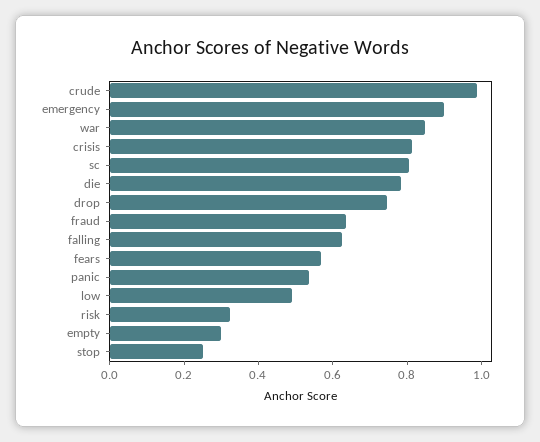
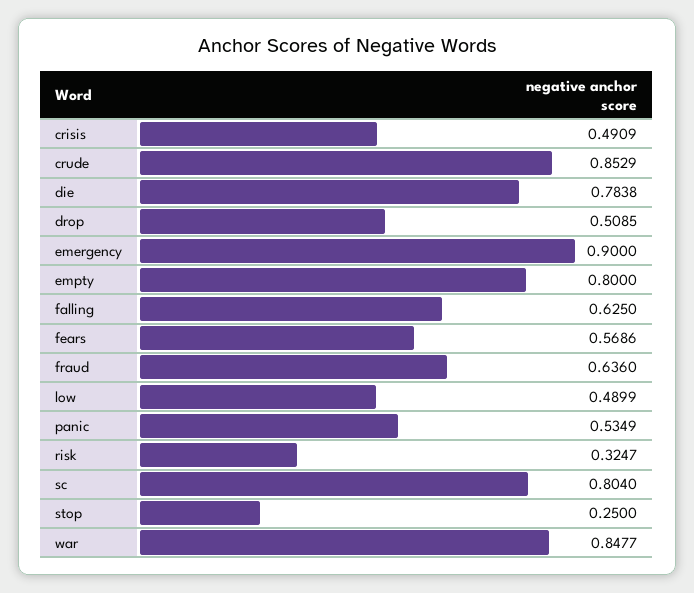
crude: 1 -> 0.8529
crisis: 0.8 -> 0.4909
drop: 0.75 -> 0.5085
empty: 0.3 -> 0.8

